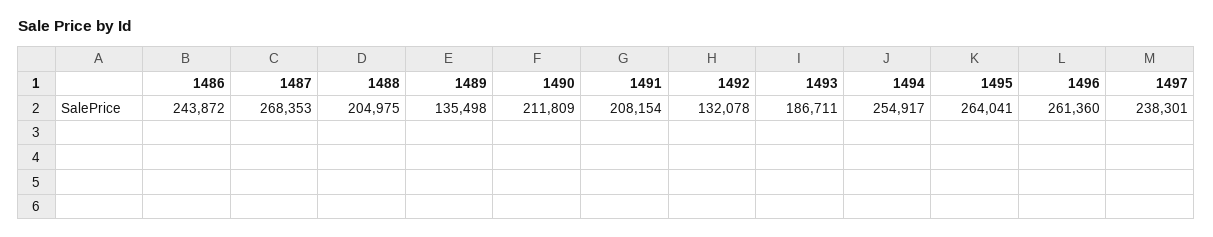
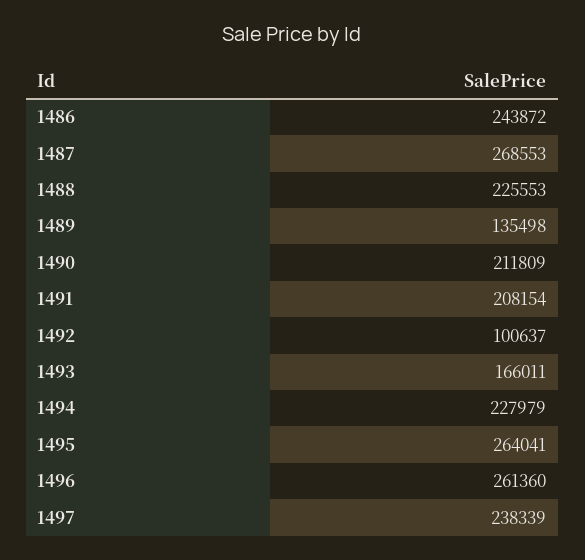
1487: 268353 -> 268553
1488: 204975 -> 225553
1492: 132078 -> 100637
1493: 186711 -> 166011
1494: 254917 -> 227979
1497: 238301 -> 238339

